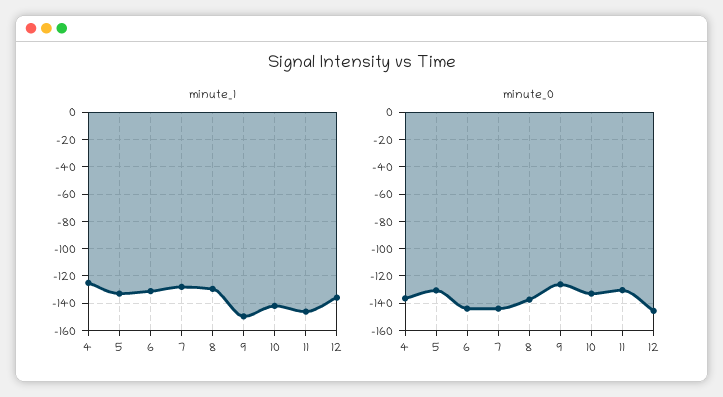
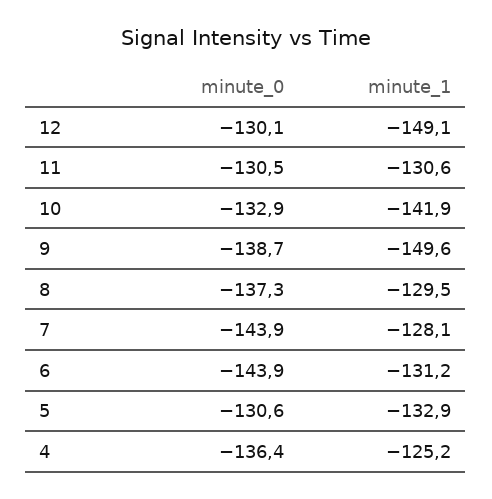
minute_1, 11: -145 -> -130.6
minute_1, 12: -135 -> -149.1
minute_0, 9: -125 -> -138.7
minute_0, 12: -145 -> -130.1

